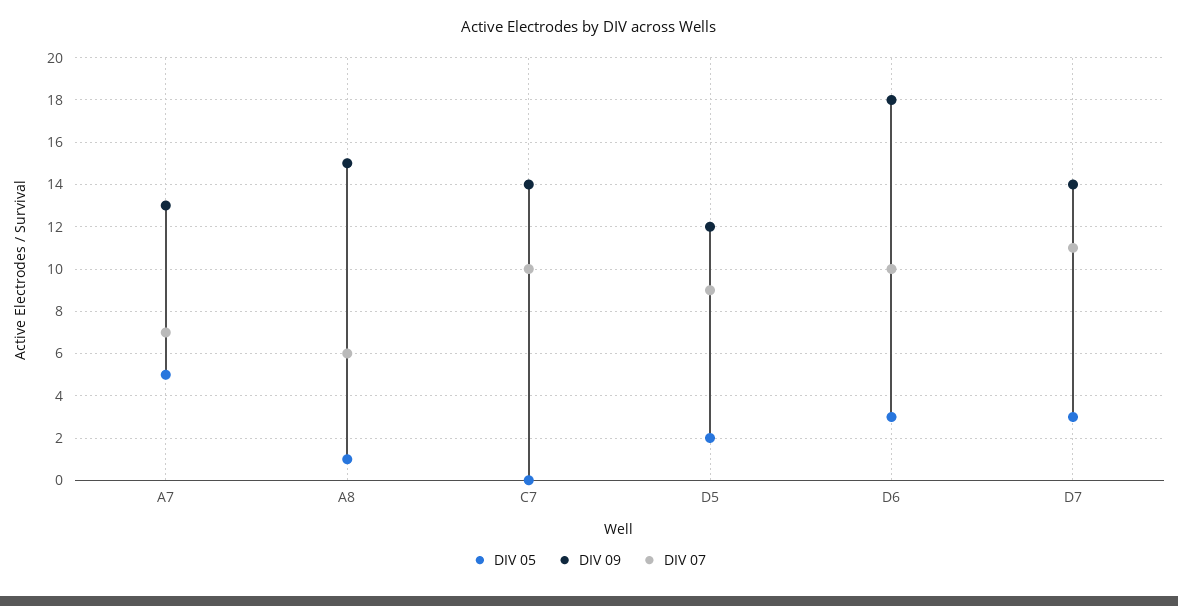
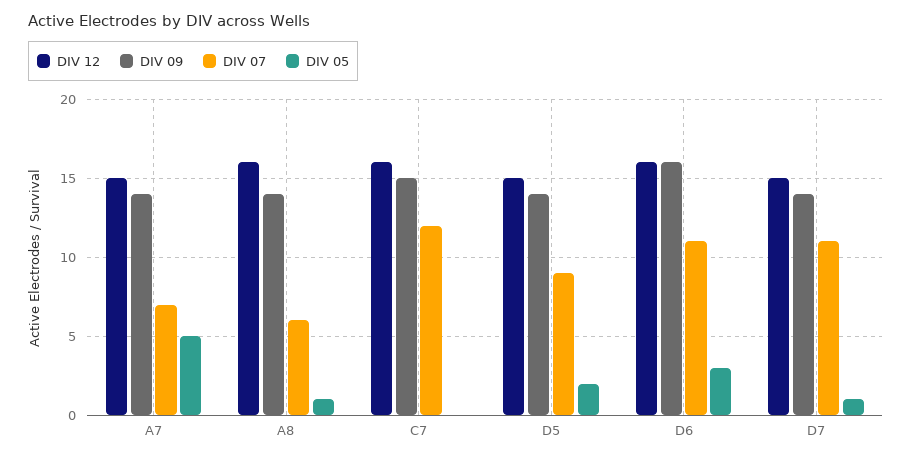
DIV 09, A7: 13 -> 14
DIV 09, A8: 15 -> 14
DIV 09, C7: 14 -> 15
DIV 07, C7: 10 -> 12
DIV 09, D5: 12 -> 14
DIV 09, D6: 18 -> 16
DIV 07, D6: 10 -> 11
DIV 05, D7: 3 -> 1
DIV 12, A7: none -> 15
DIV 12, A8: none -> 16
DIV 12, C7: none -> 16
DIV 12, D5: none -> 15
DIV 12, D6: none -> 16
DIV 12, D7: none -> 15

